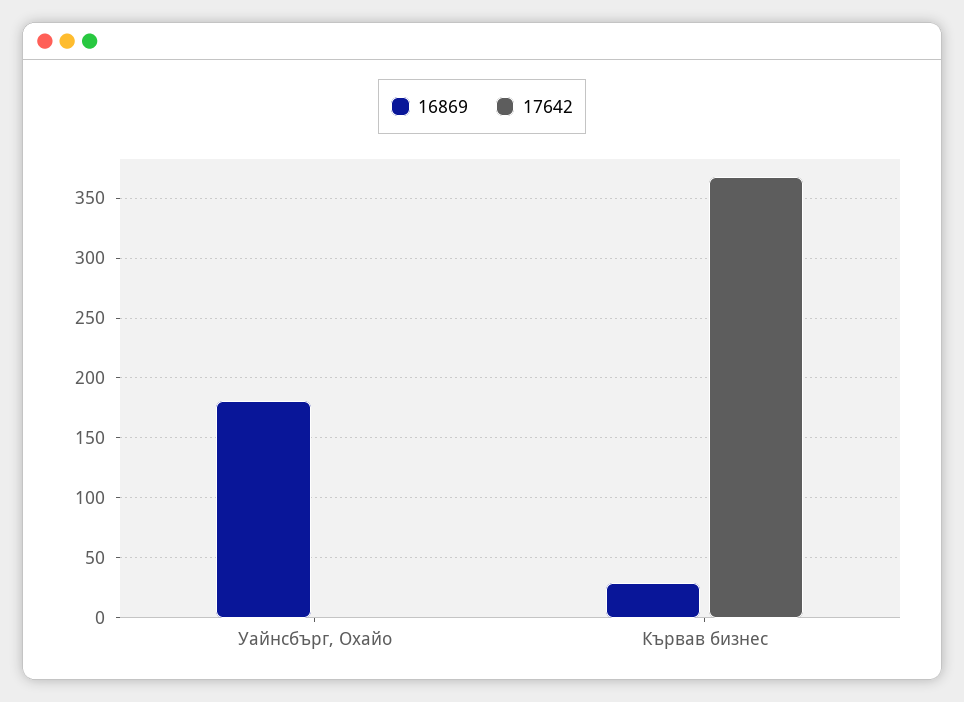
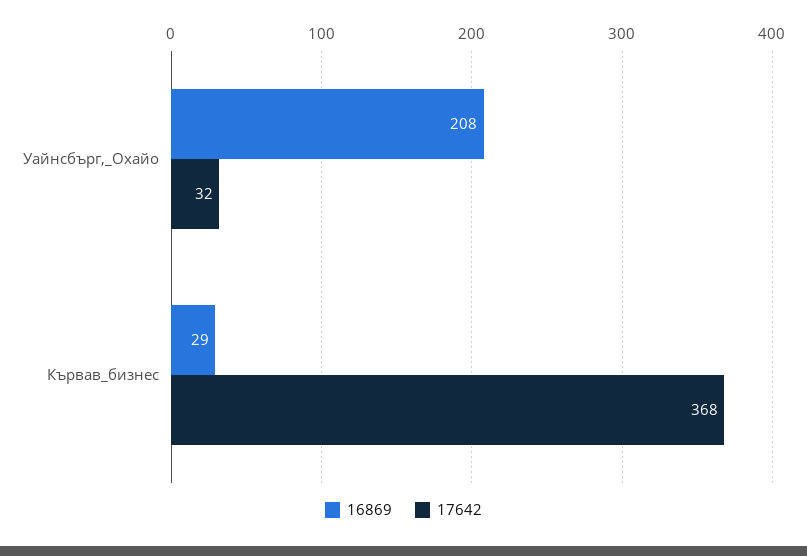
16869, Уайнсбърг, Охайо: 180 -> 208
17642, Уайнсбърг, Охайо: 0 -> 32

